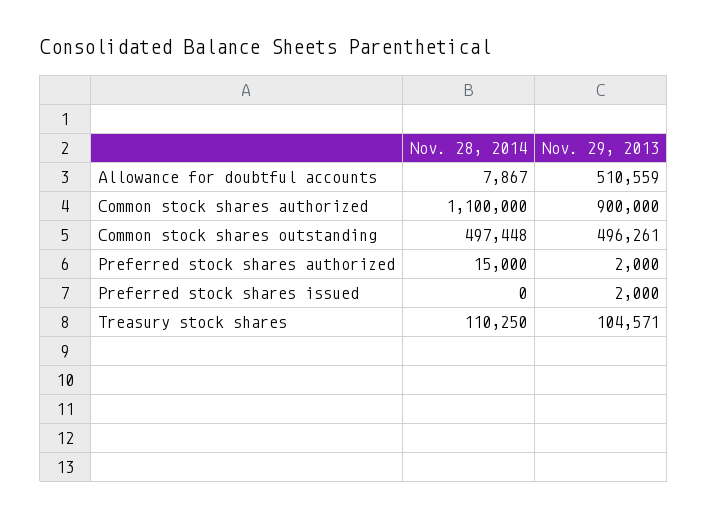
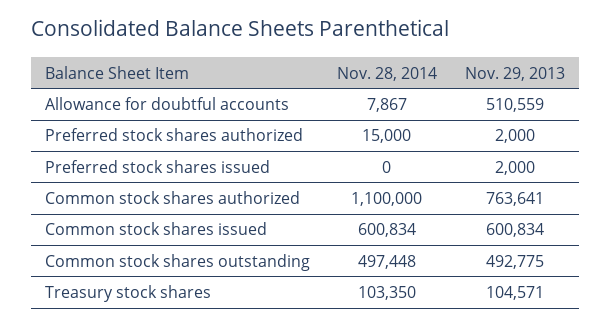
Nov. 29, 2013, Common stock shares authorized: 900000 -> 763641
Nov. 29, 2013, Common stock shares outstanding: 496261 -> 492775
Nov. 28, 2014, Treasury stock shares: 110250 -> 103350
Nov. 28, 2014, Common stock shares issued: none -> 600834
Nov. 29, 2013, Common stock shares issued: none -> 600834

